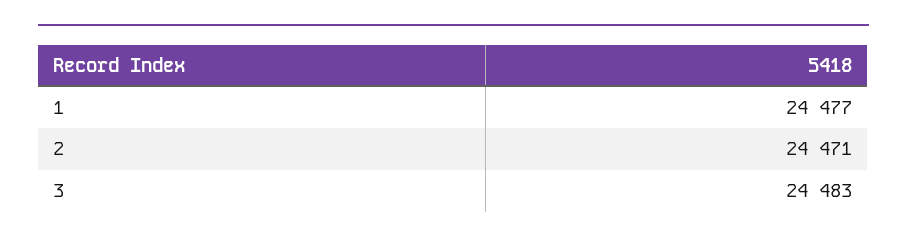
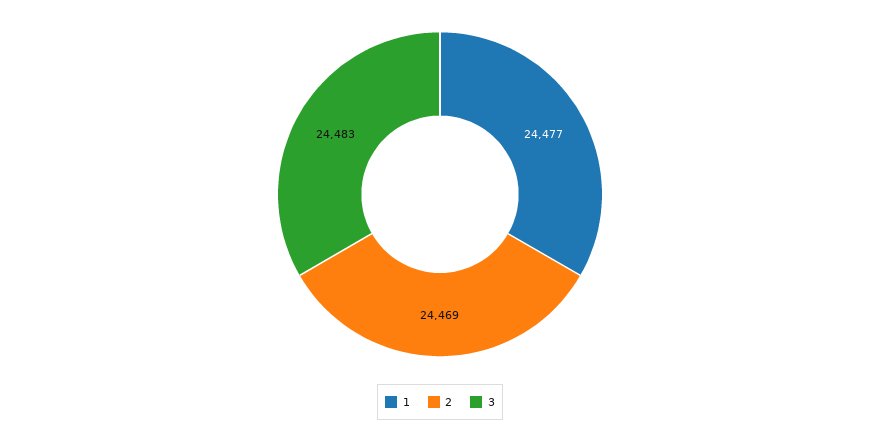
2: 24471 -> 24469

